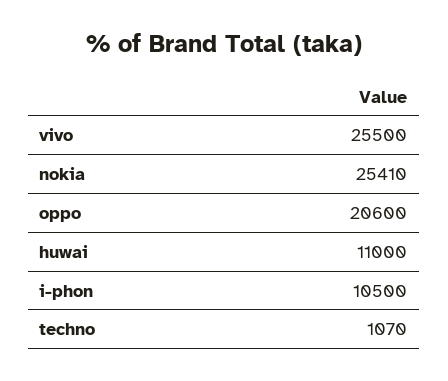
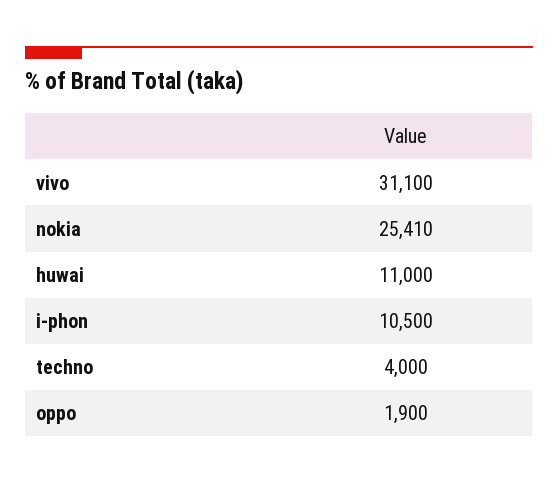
vivo: 25500 -> 31100
oppo: 20600 -> 1900
techno: 1070 -> 4000

